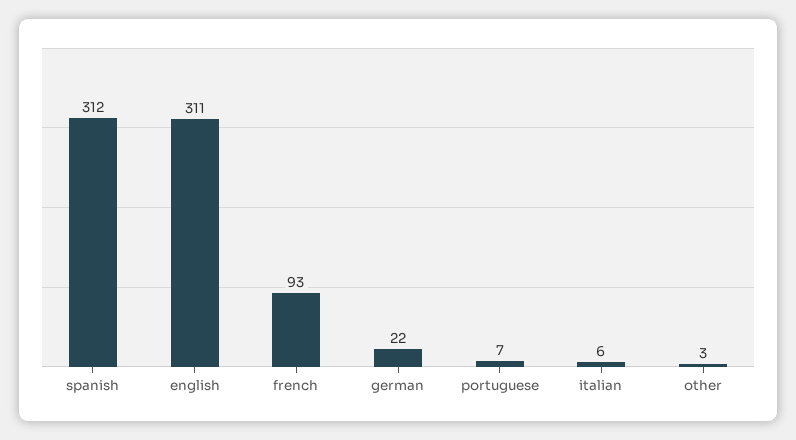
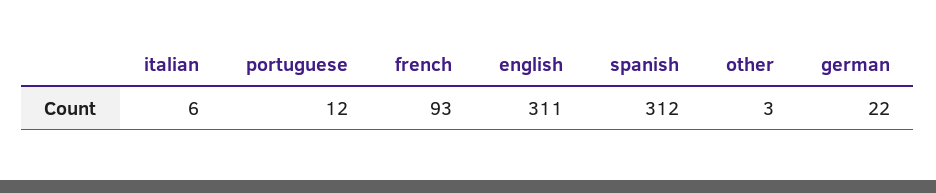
portuguese: 7 -> 12

